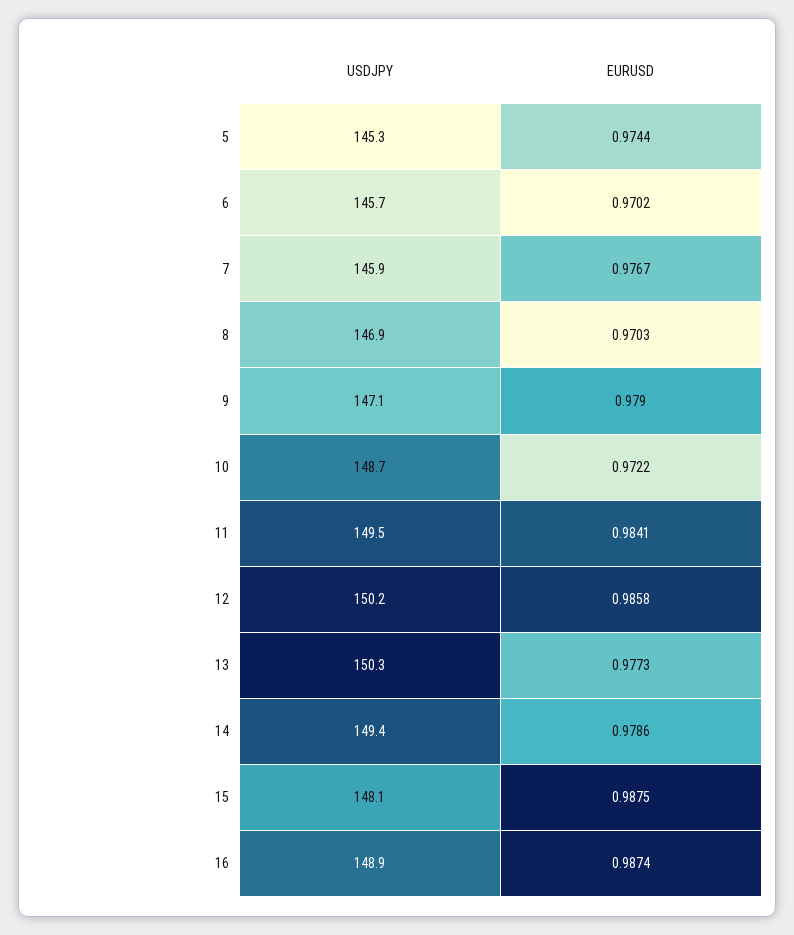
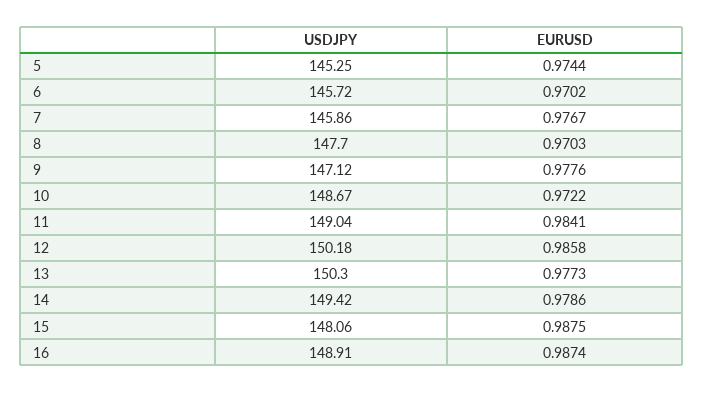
USDJPY, 8: 146.9 -> 147.7
EURUSD, 9: 0.979 -> 0.9776
USDJPY, 11: 149.5 -> 149.04

